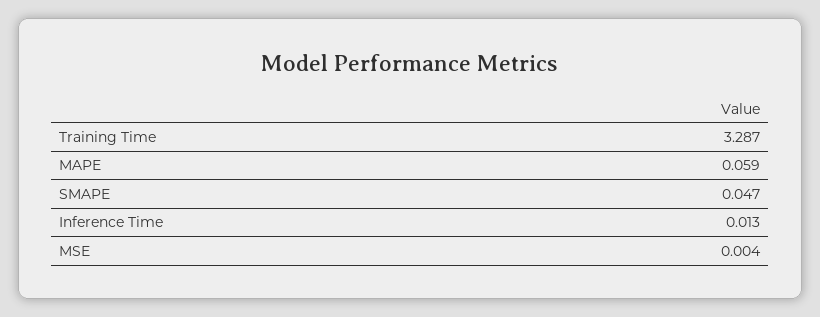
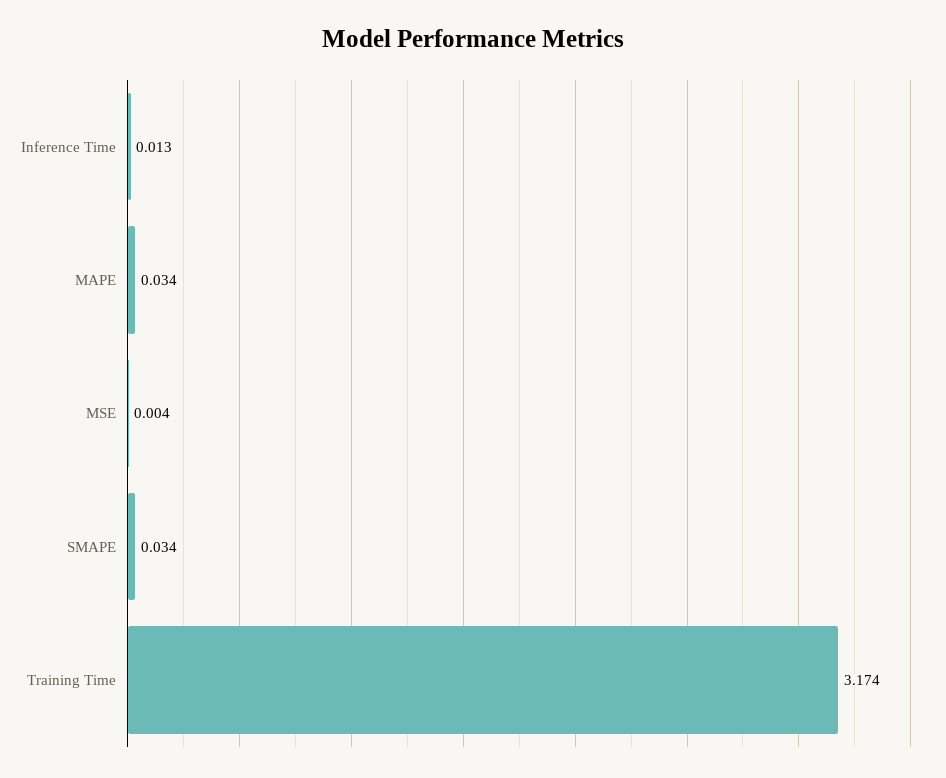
Training Time: 3.287 -> 3.174
MAPE: 0.059 -> 0.034
SMAPE: 0.047 -> 0.034

